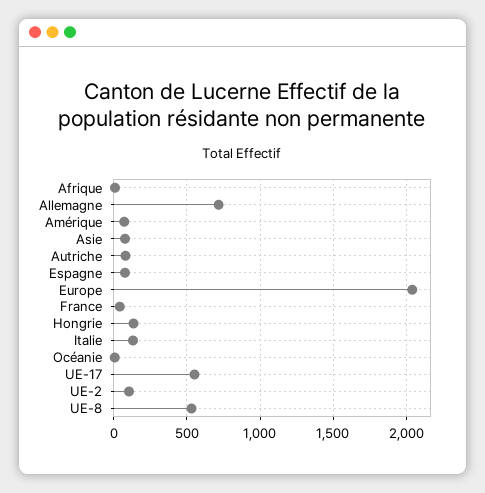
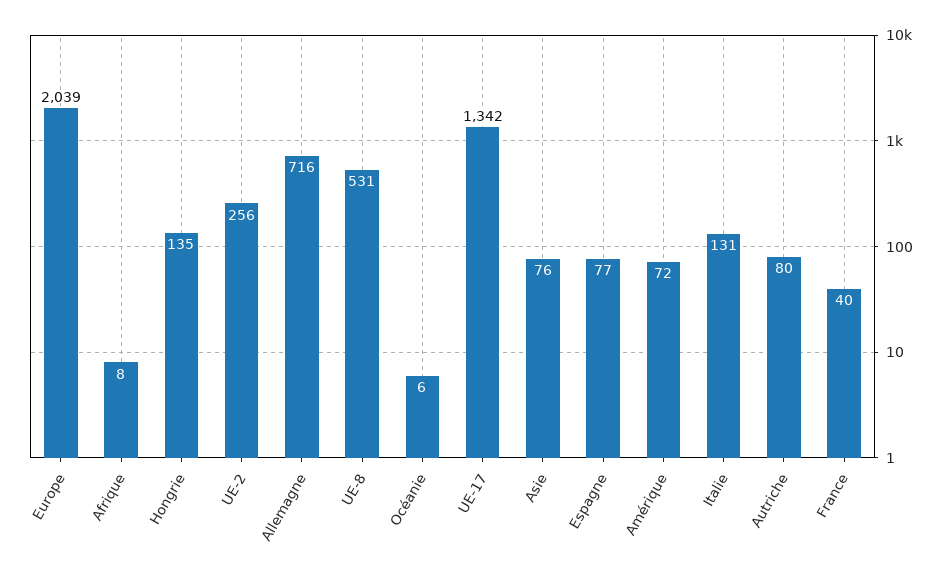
UE-17: 550 -> 1342
UE-2: 100 -> 256

